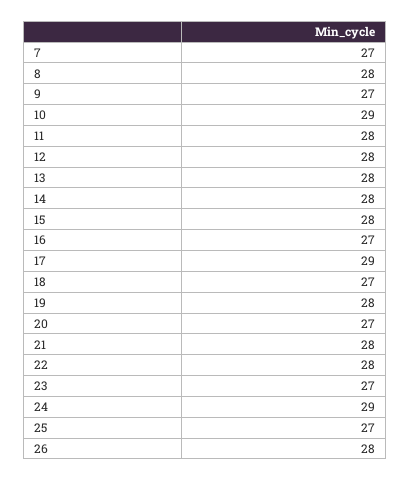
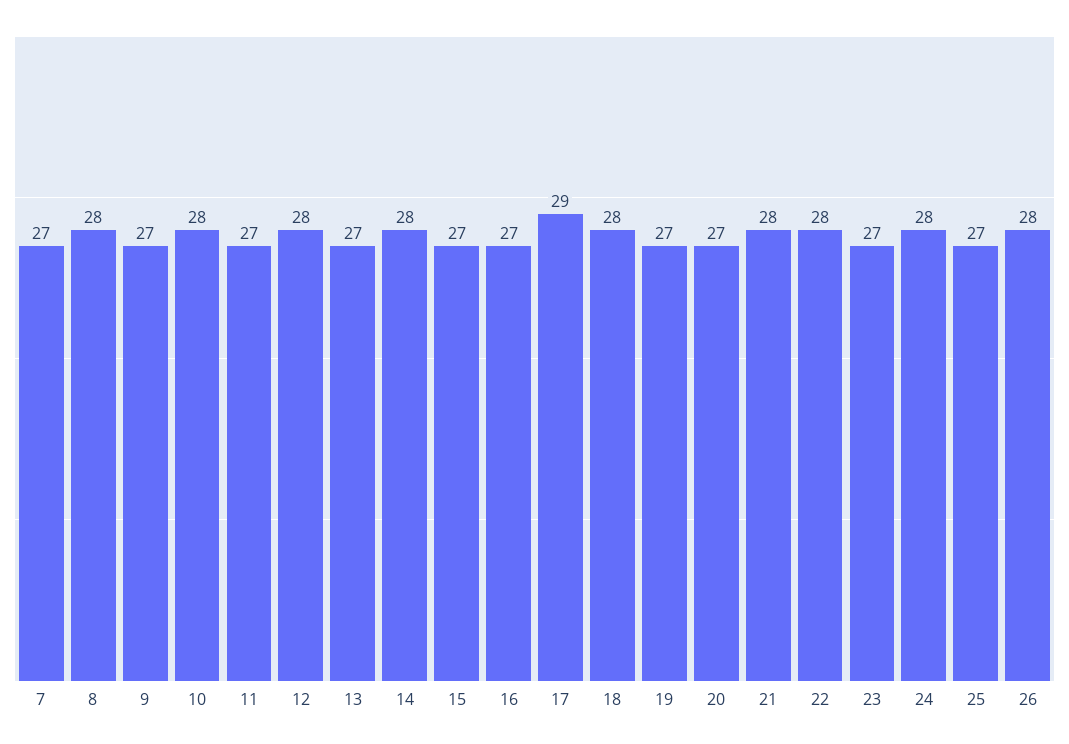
10: 29 -> 28
11: 28 -> 27
13: 28 -> 27
15: 28 -> 27
18: 27 -> 28
19: 28 -> 27
24: 29 -> 28

